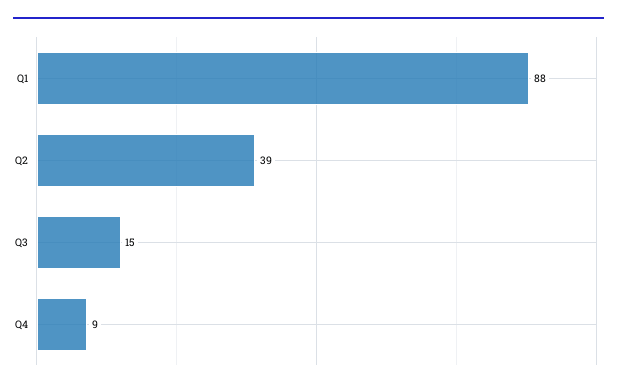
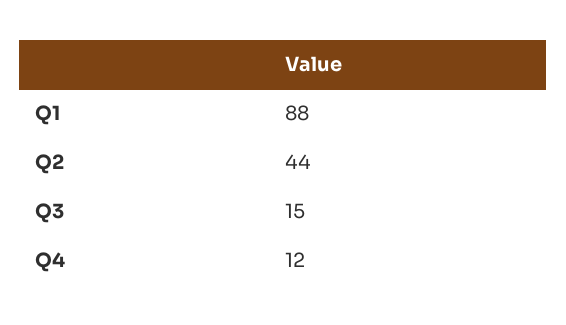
Q2: 39 -> 44
Q4: 9 -> 12

